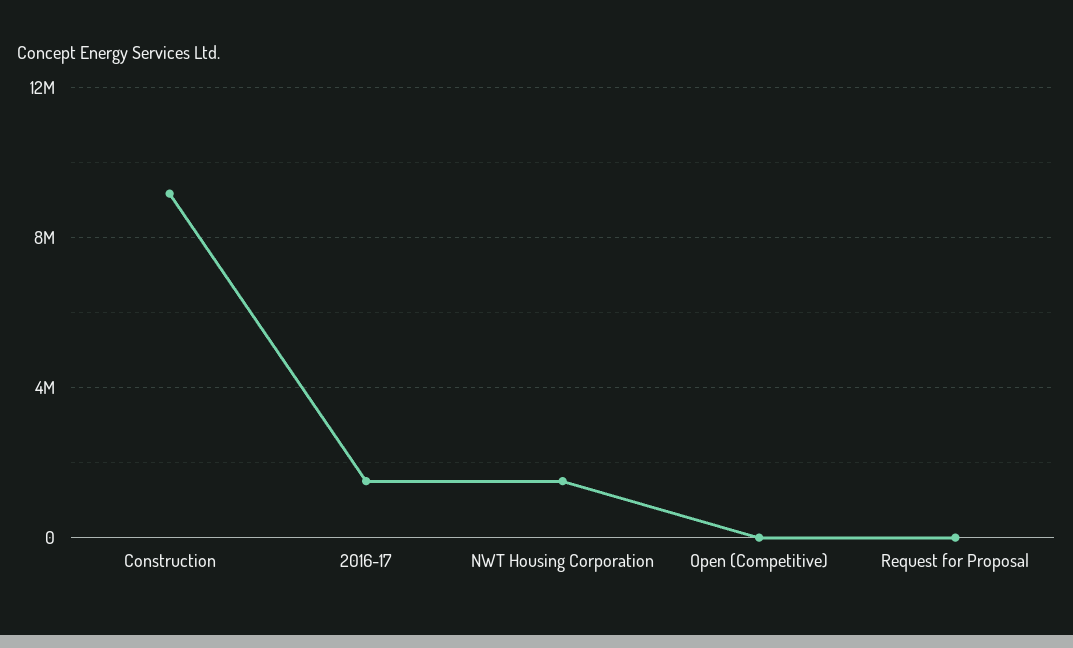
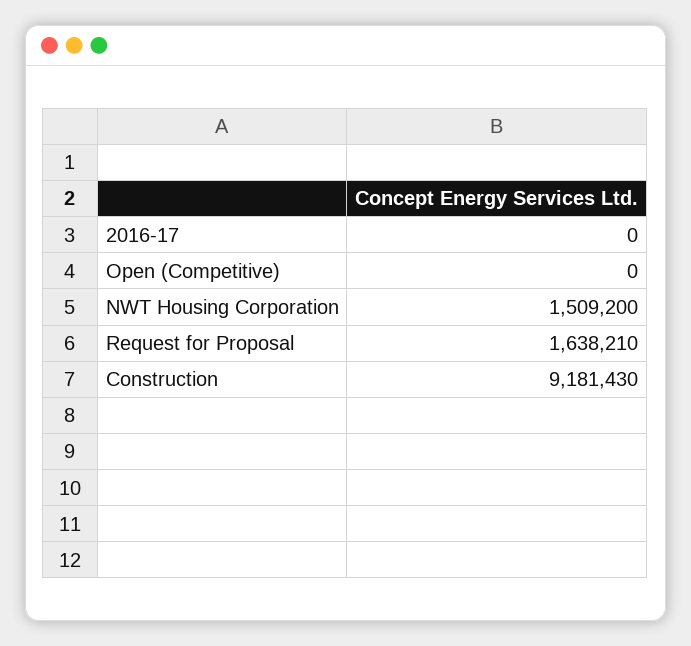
2016-17: 1500000 -> 0
Request for Proposal: 0 -> 1638210

